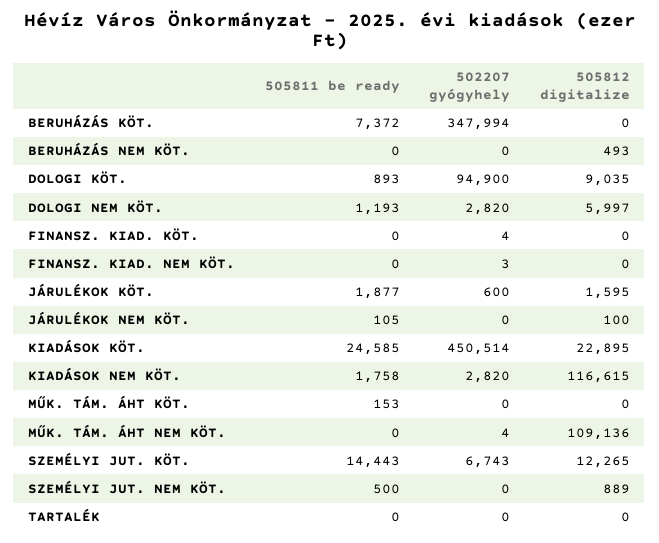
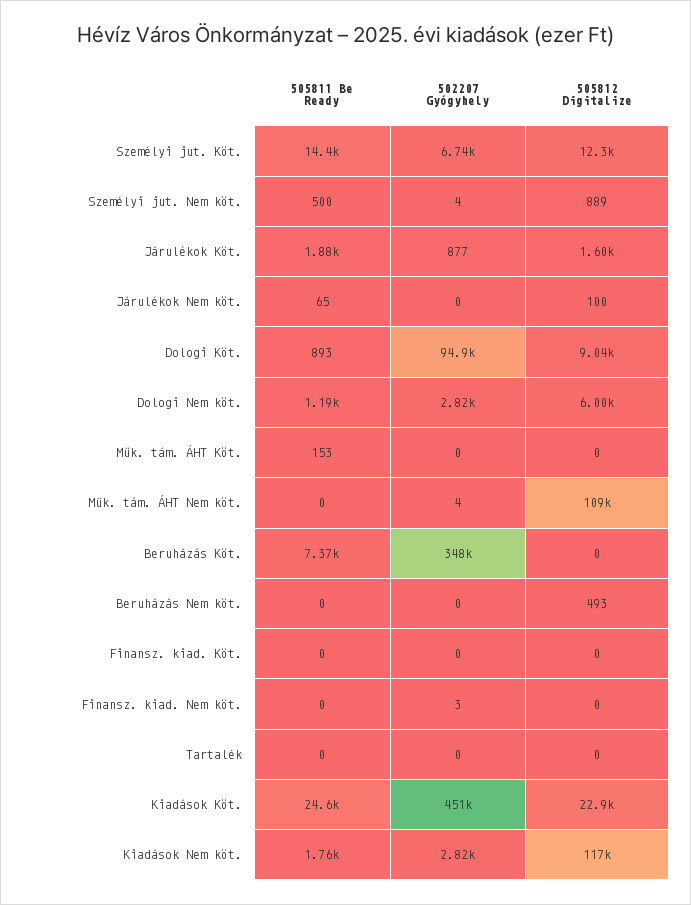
502207 gyógyhely, FINANSZ. KIAD. KÖT.: 4 -> 0
502207 gyógyhely, JÁRULÉKOK KÖT.: 600 -> 877
505811 be ready, JÁRULÉKOK NEM KÖT.: 105 -> 65
502207 gyógyhely, SZEMÉLYI JUT. NEM KÖT.: 0 -> 4

